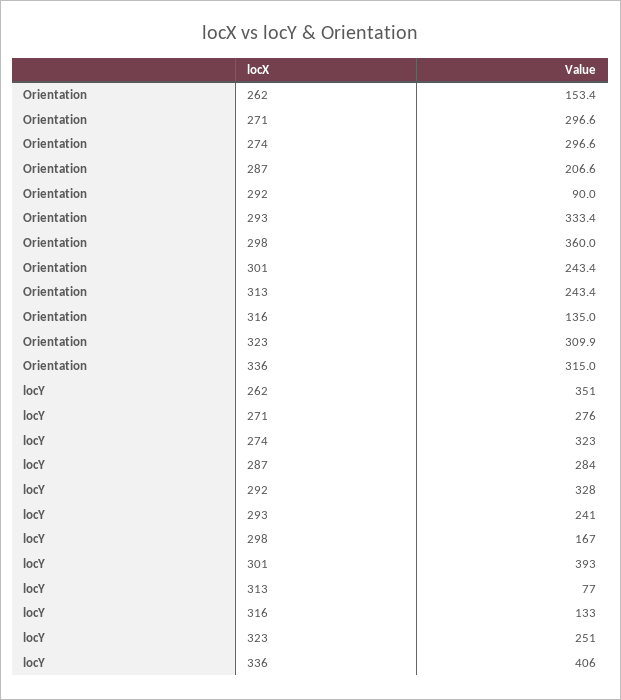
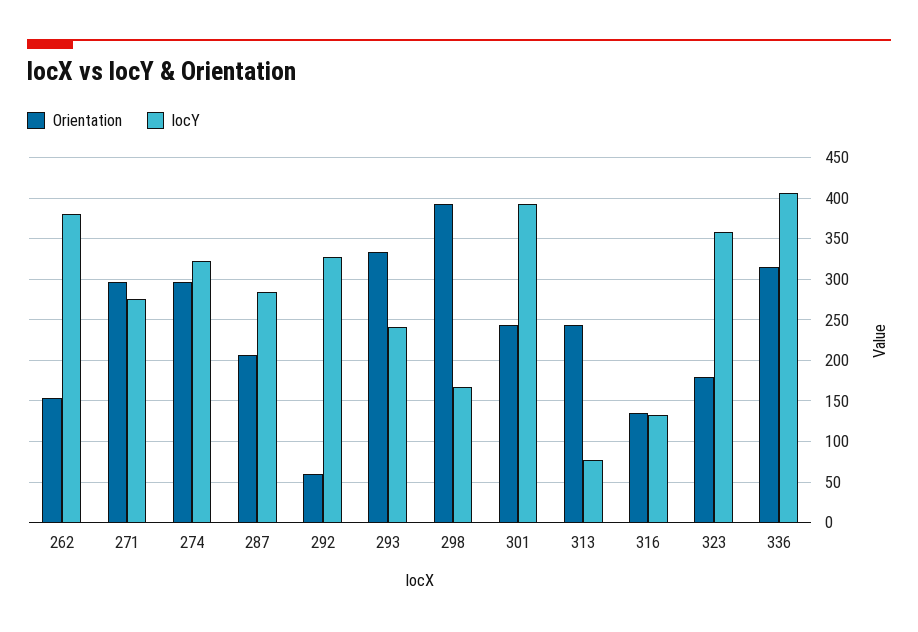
Orientation, 292: 90 -> 60
Orientation, 298: 360 -> 390
Orientation, 323: 309.9 -> 180
locY, 262: 351 -> 380
locY, 323: 251 -> 360

